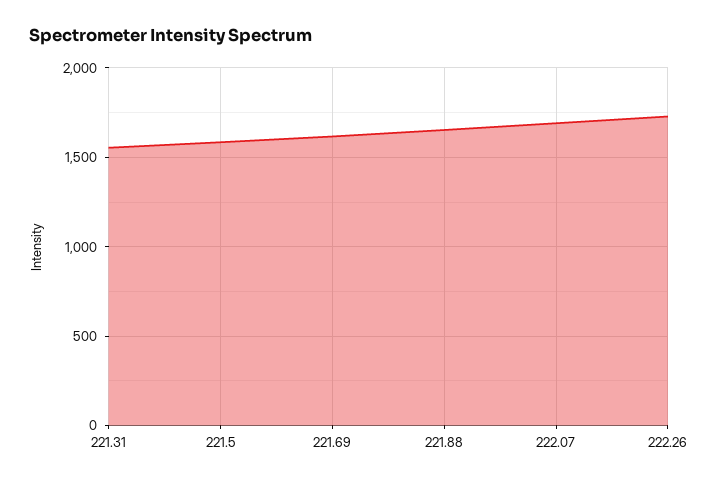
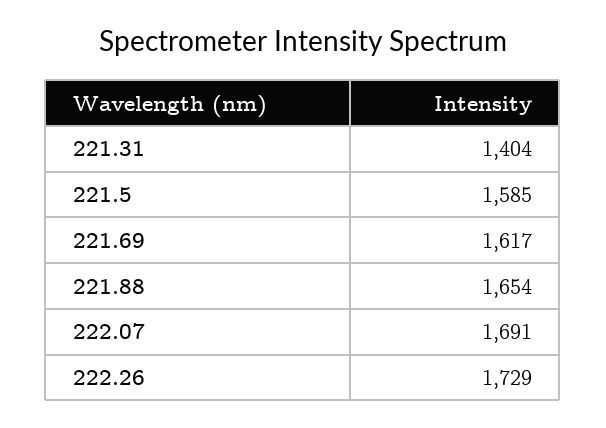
221.31: 1550 -> 1404

